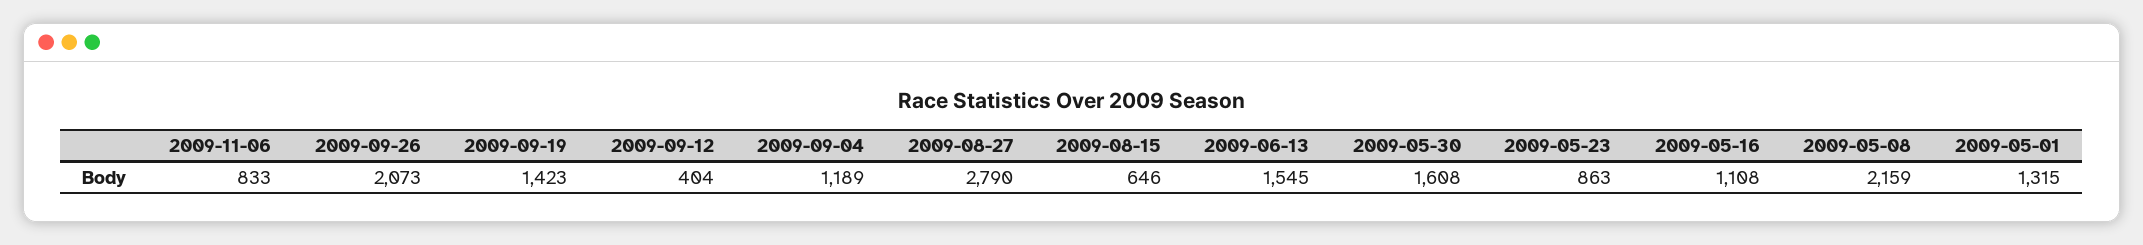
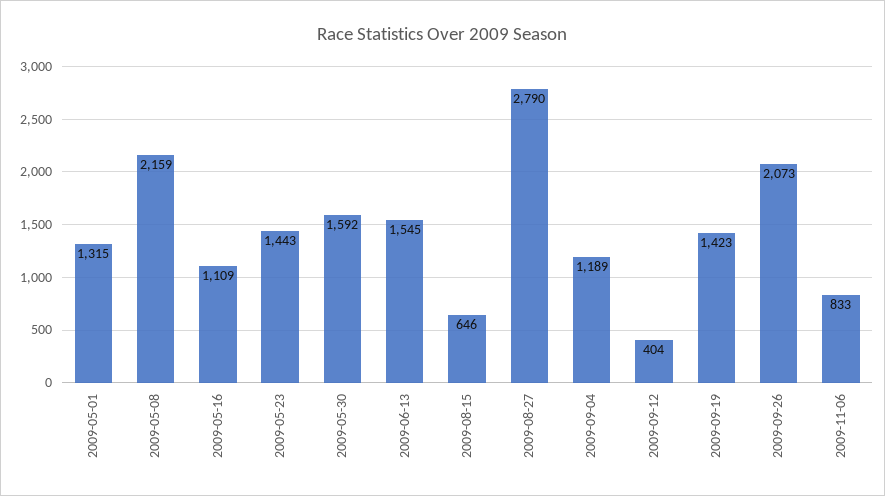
2009-05-30: 1608 -> 1592
2009-05-23: 863 -> 1443
2009-05-16: 1108 -> 1109

